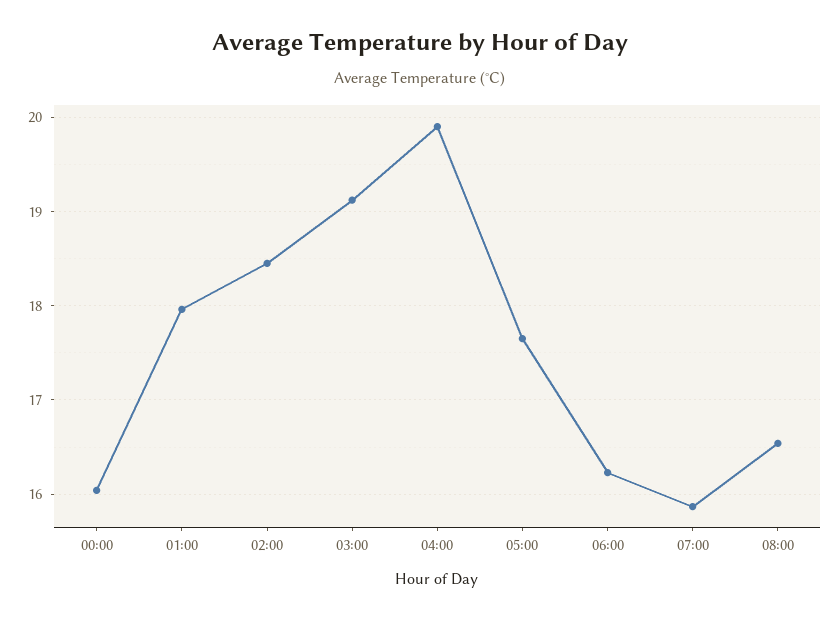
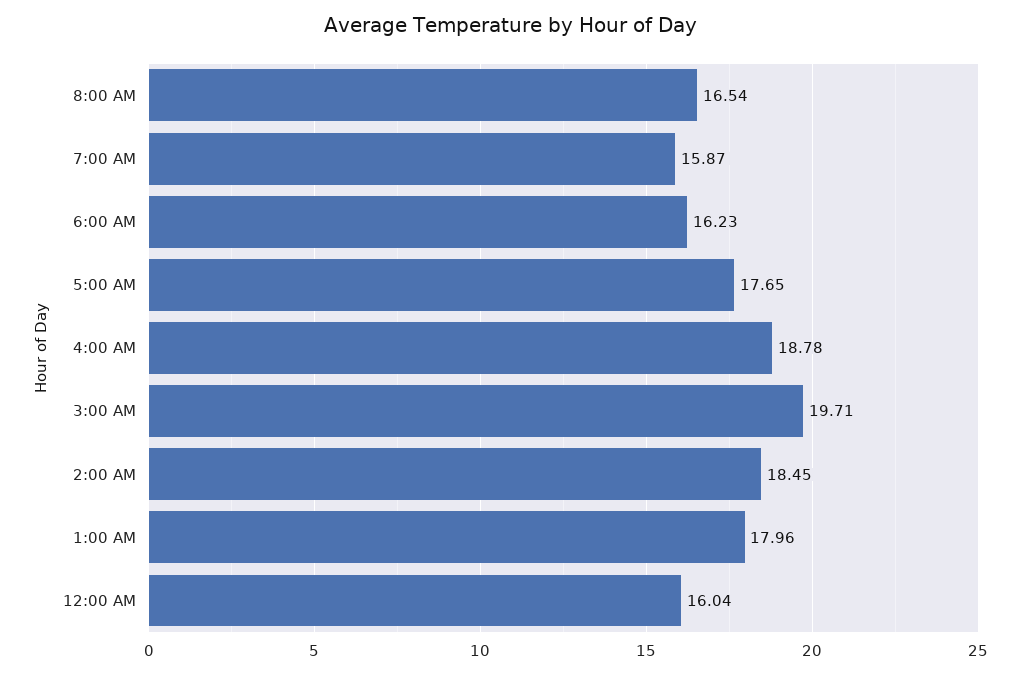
03:00: 19.1 -> 19.71
04:00: 19.9 -> 18.78

